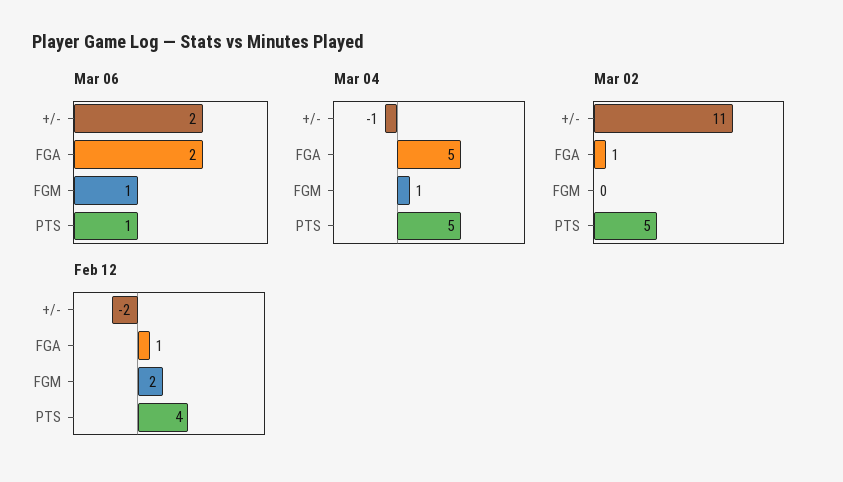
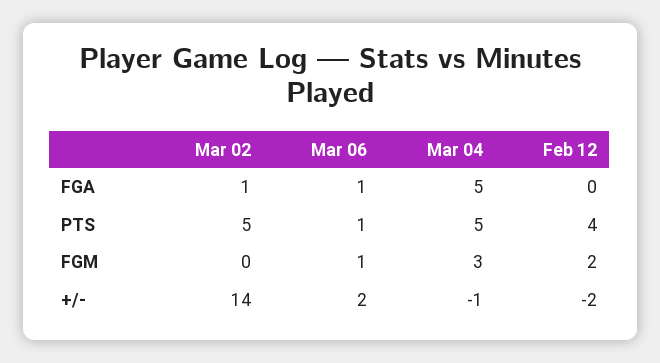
Mar 06, FGA: 2 -> 1
Mar 04, FGM: 1 -> 3
Mar 02, +/-: 11 -> 14
Feb 12, FGA: 1 -> 0

